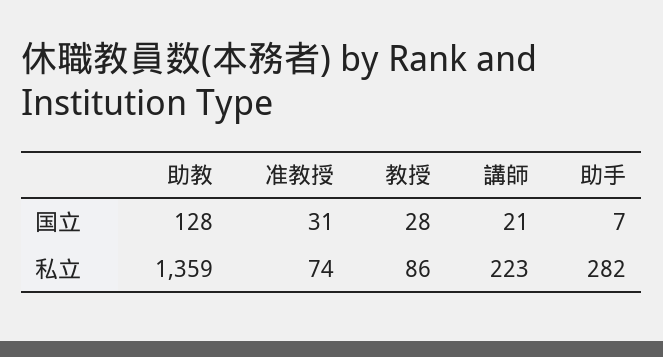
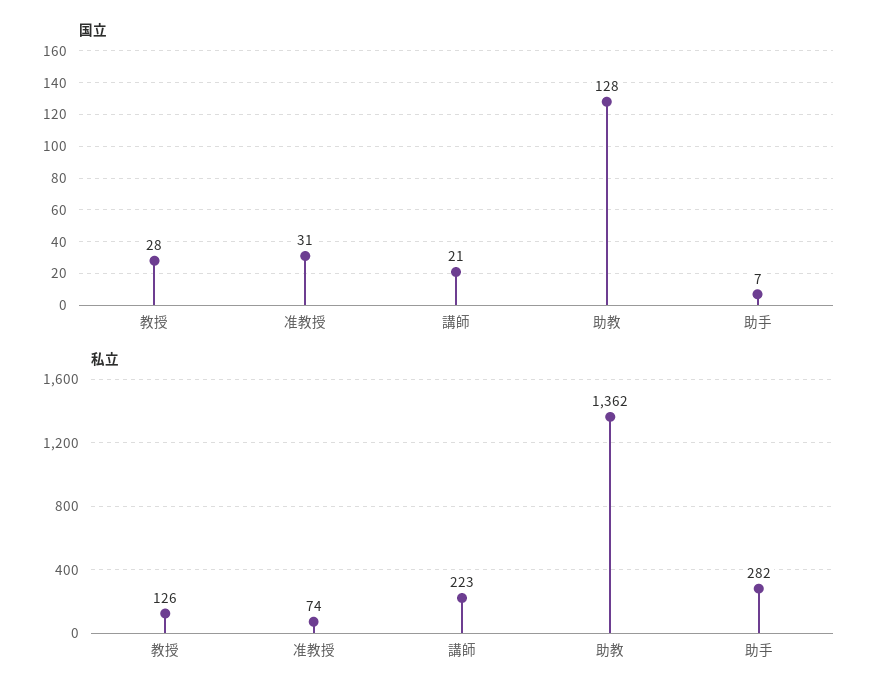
私立, 助教: 1359 -> 1362
私立, 教授: 86 -> 126

